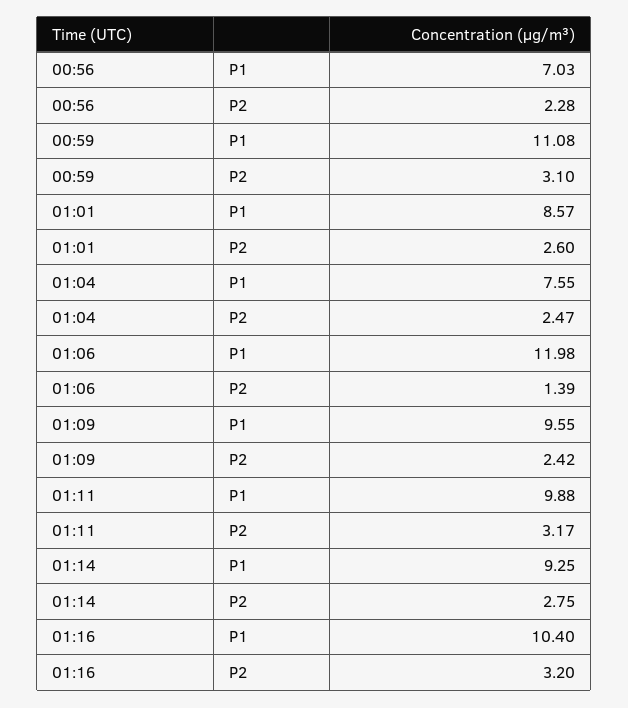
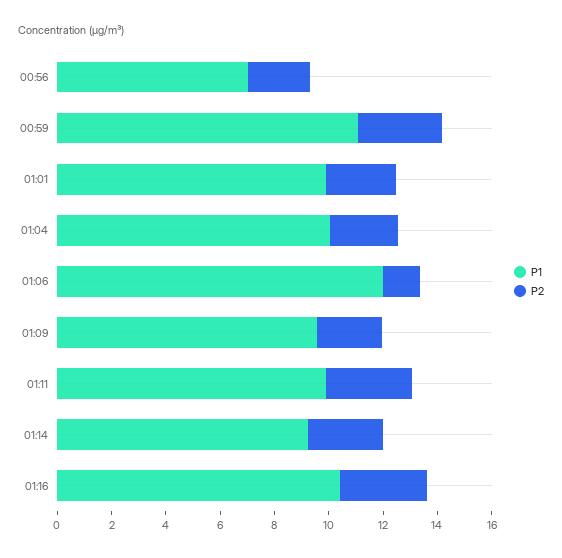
P1, 01:01: 8.57 -> 10
P1, 01:04: 7.55 -> 10

